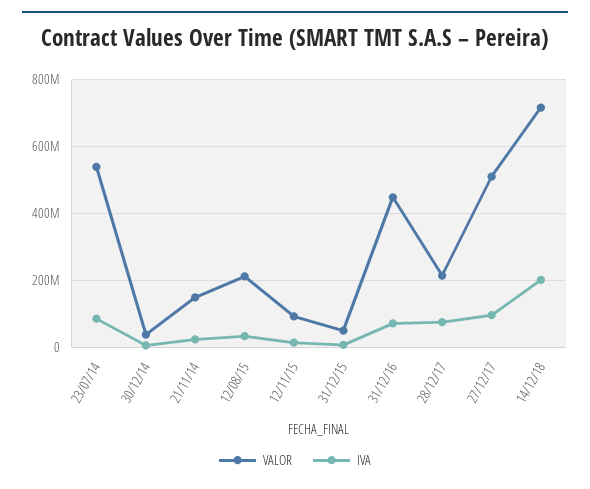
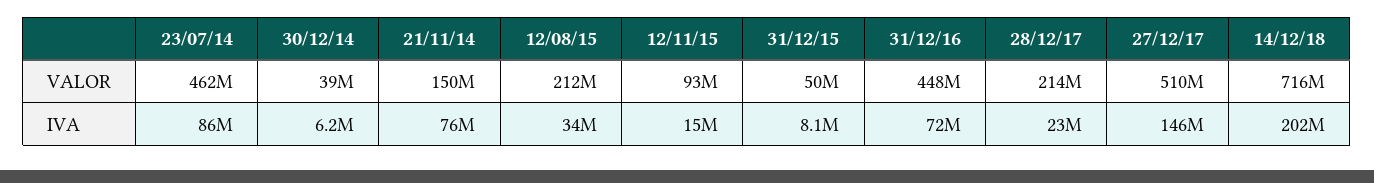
VALOR, 23/07/14: 540000000 -> 462000000
IVA, 21/11/14: 20000000 -> 76000000
IVA, 28/12/17: 80000000 -> 23000000
IVA, 27/12/17: 100000000 -> 146000000

